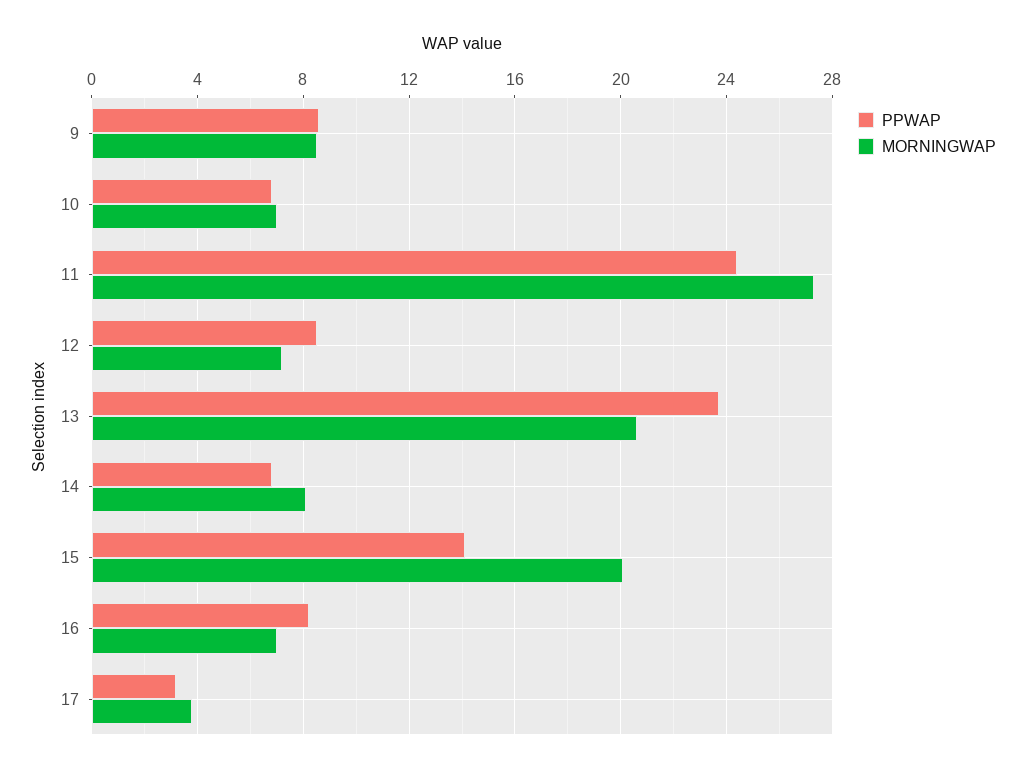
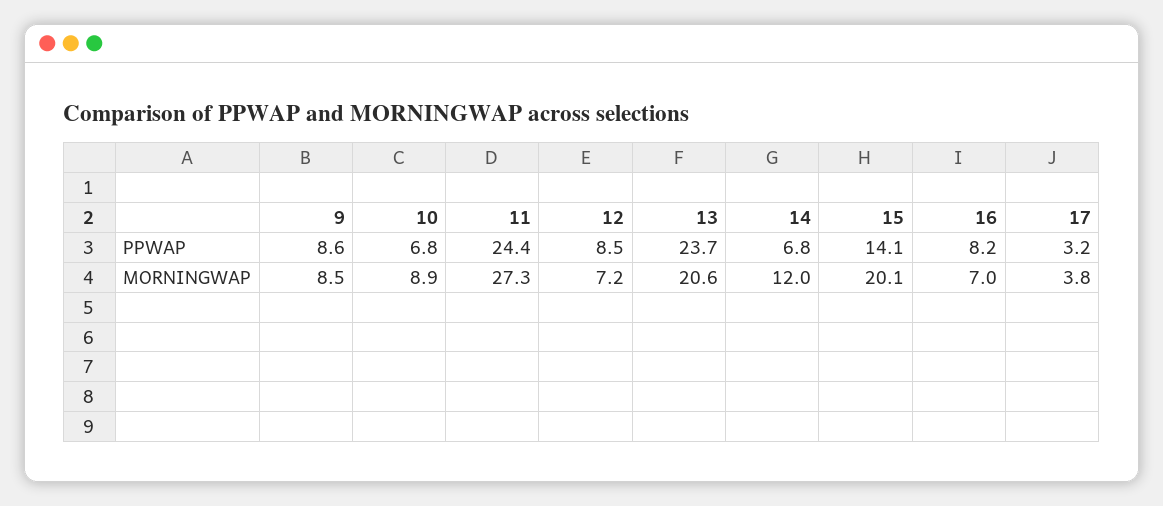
MORNINGWAP, 10: 7 -> 8.9
MORNINGWAP, 14: 8 -> 12

